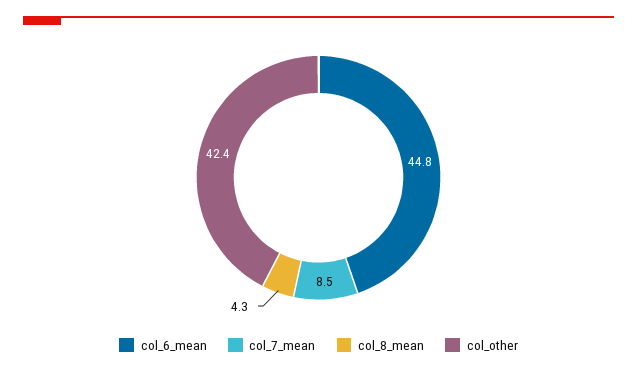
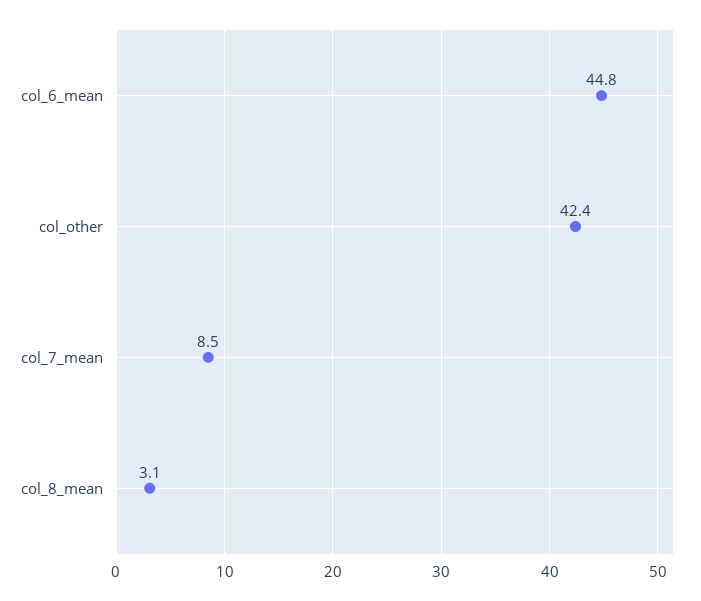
col_8_mean: 4.3 -> 3.1

